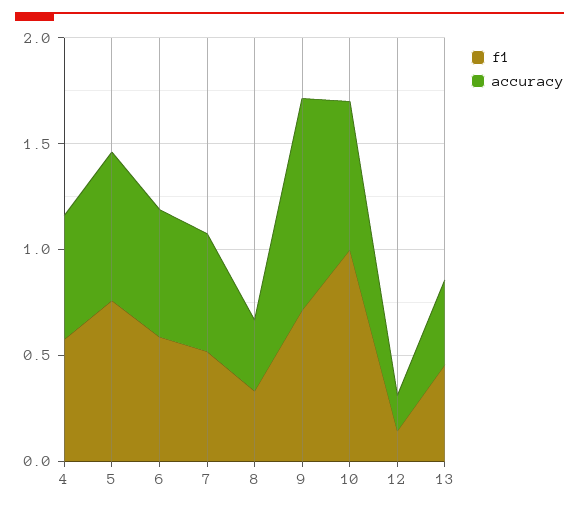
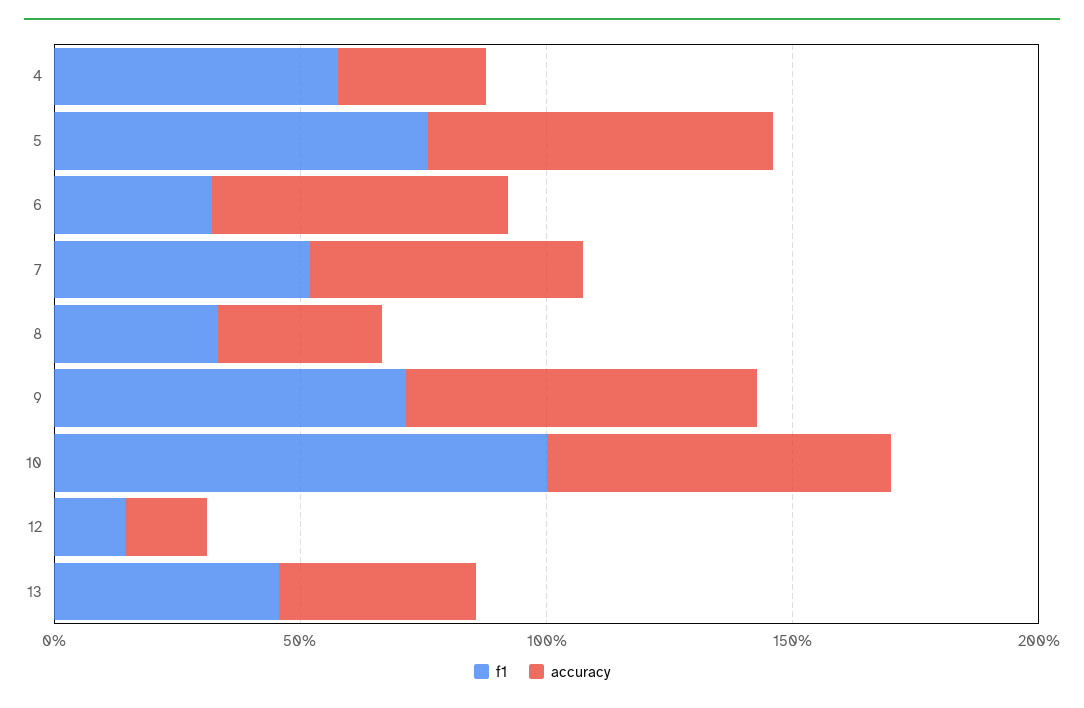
accuracy, 4: 0.6 -> 0.3
f1, 6: 0.6 -> 0.3
accuracy, 9: 1 -> 0.7

